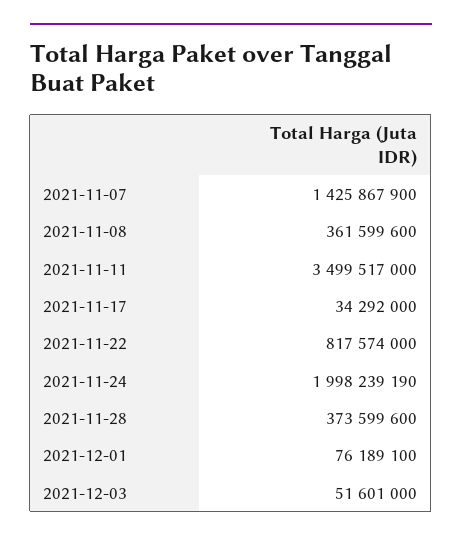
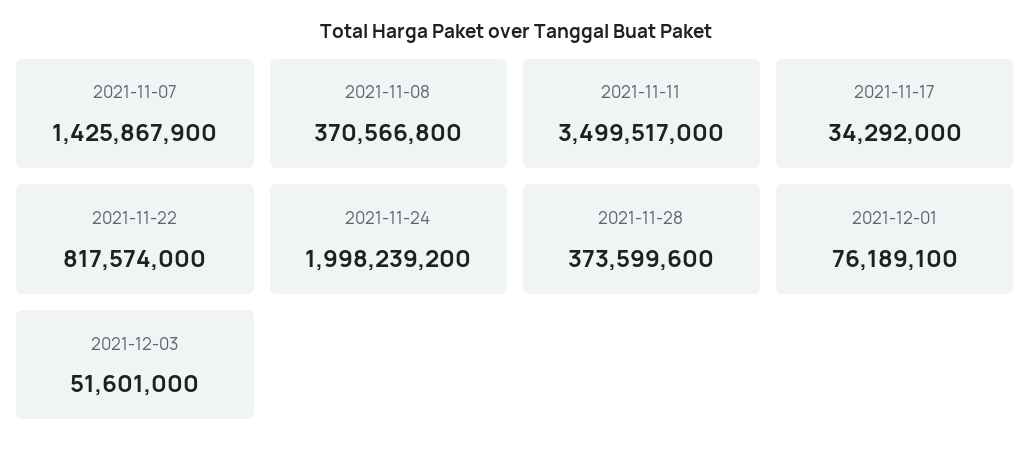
2021-11-08: 361599600 -> 370566800
2021-11-24: 1998239190 -> 1998239200

